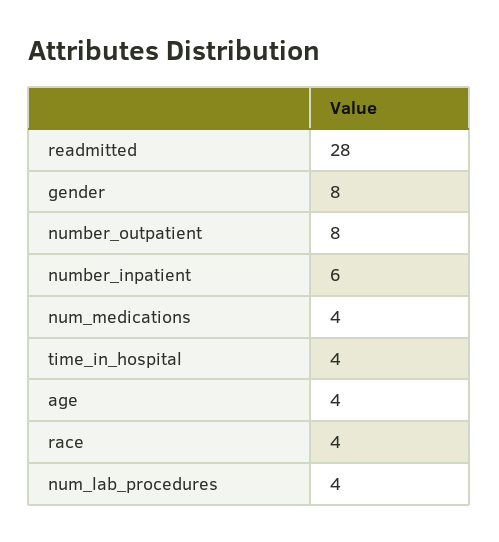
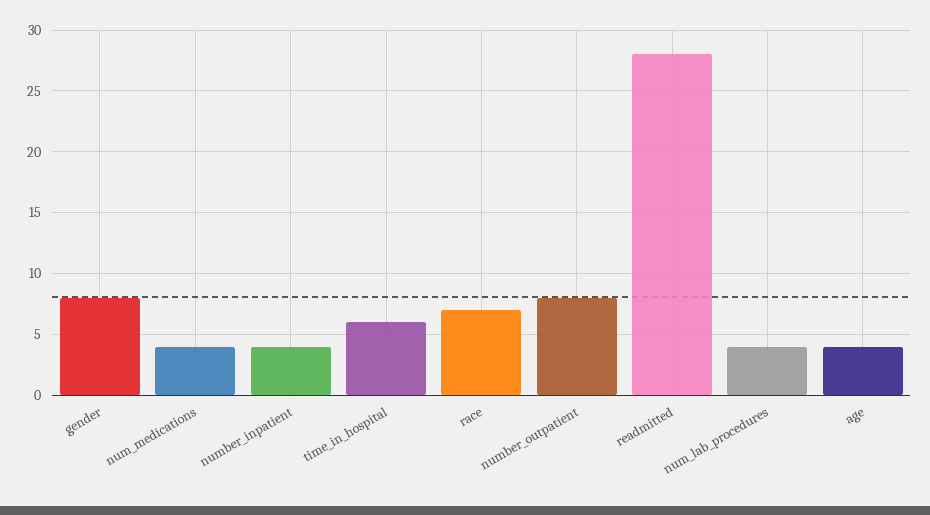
number_inpatient: 6 -> 4
time_in_hospital: 4 -> 6
race: 4 -> 7

